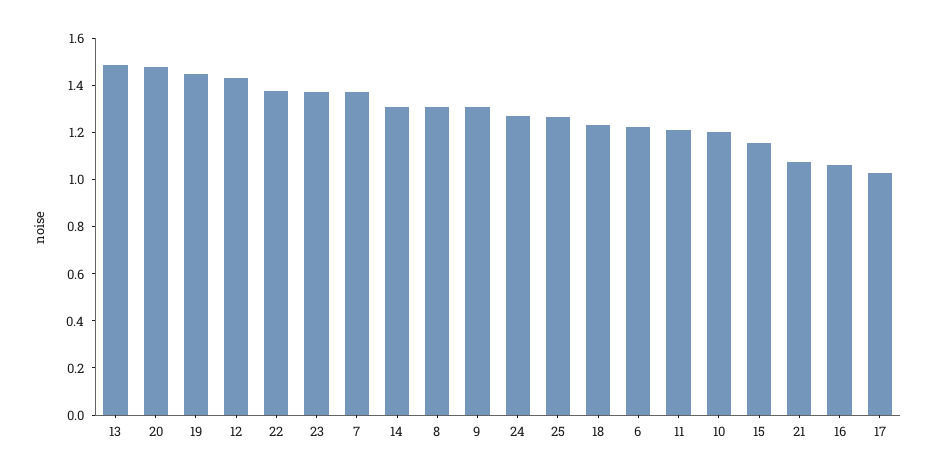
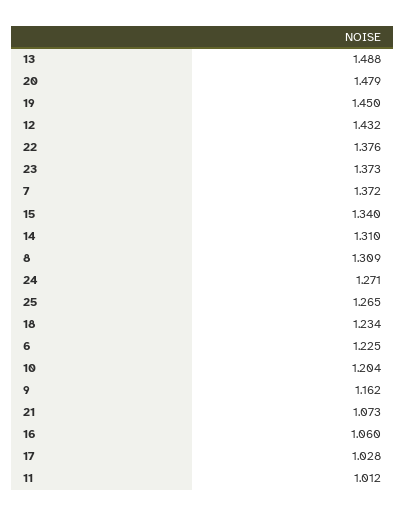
9: 1.3 -> 1.162
11: 1.2 -> 1.012
15: 1.15 -> 1.34

